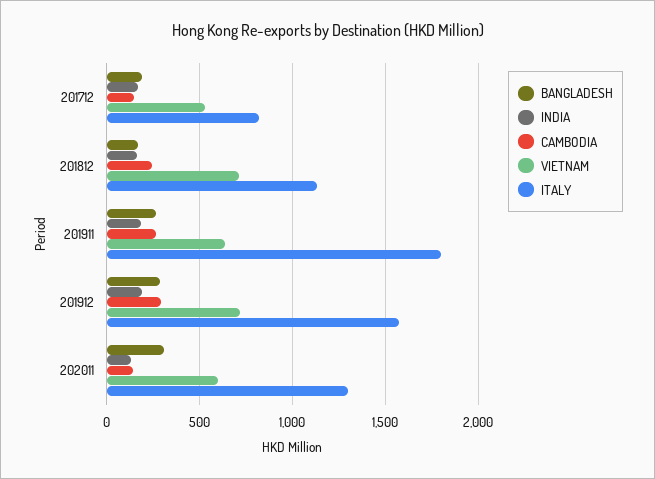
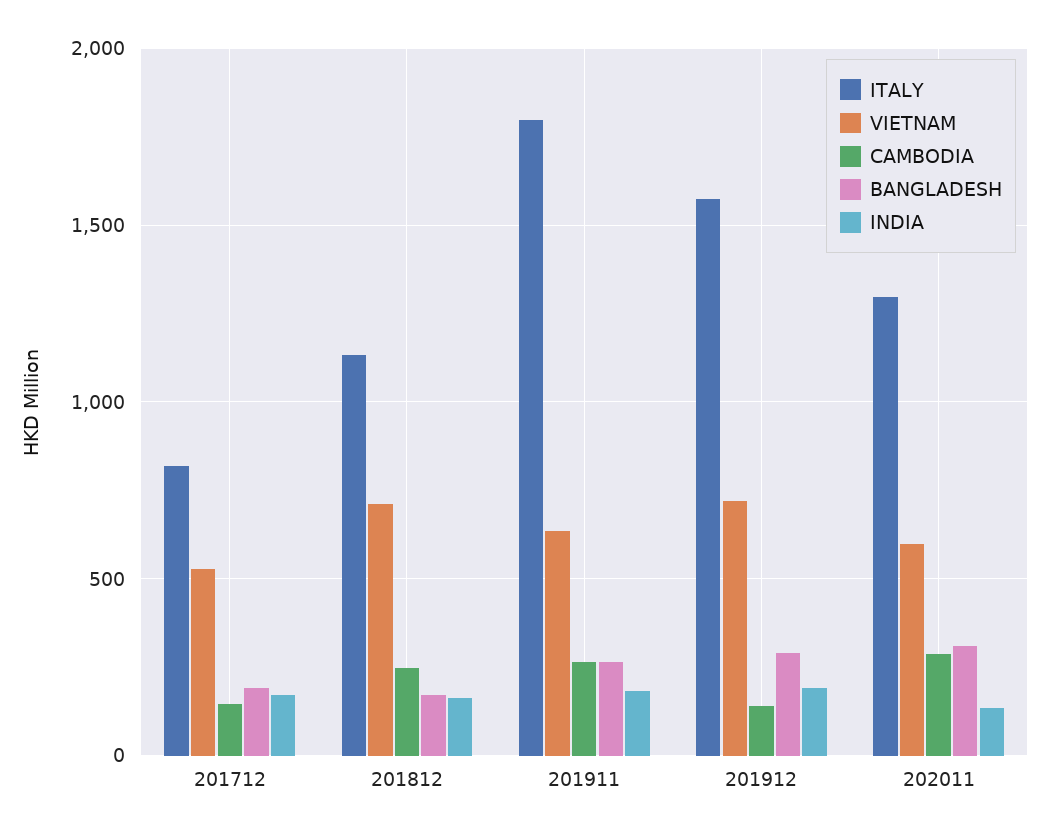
CAMBODIA, 201912: 300 -> 150
CAMBODIA, 202011: 150 -> 300

